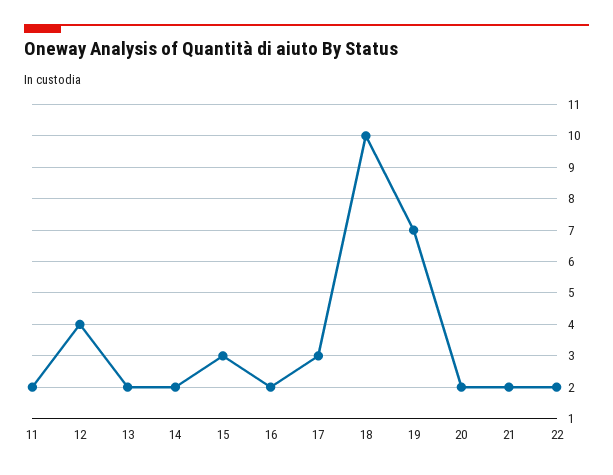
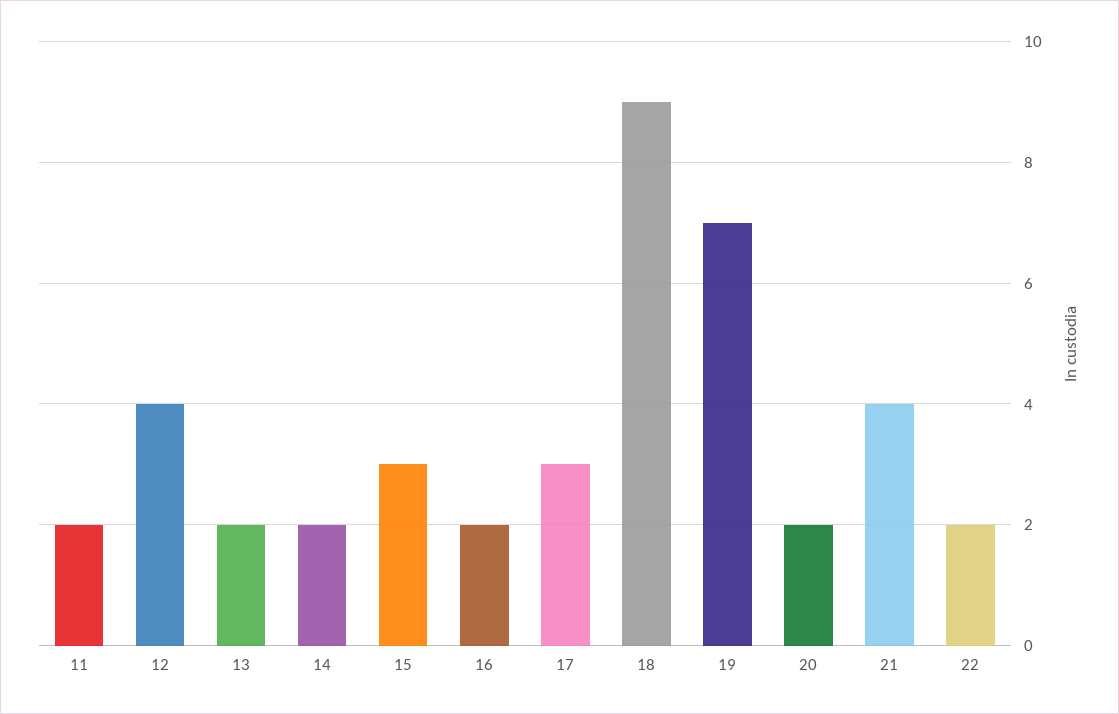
18: 10 -> 9
21: 2 -> 4

